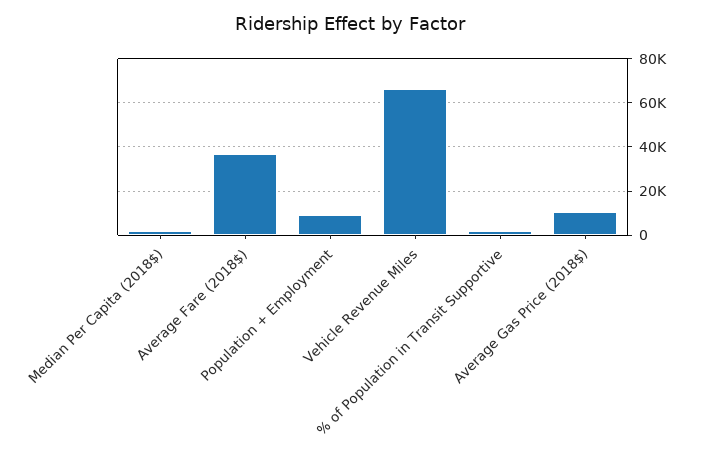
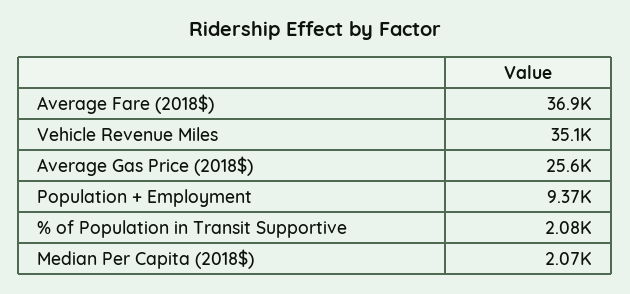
Vehicle Revenue Miles: 65000 -> 35100
Average Gas Price (2018$): 10000 -> 25600

